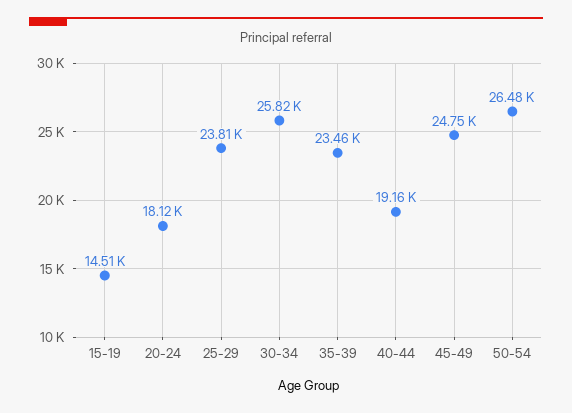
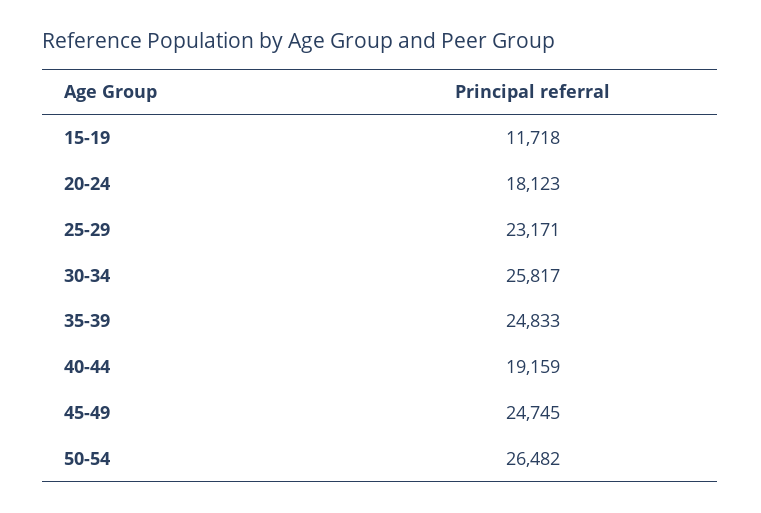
15-19: 14510 -> 11718
25-29: 23810 -> 23171
35-39: 23460 -> 24833

